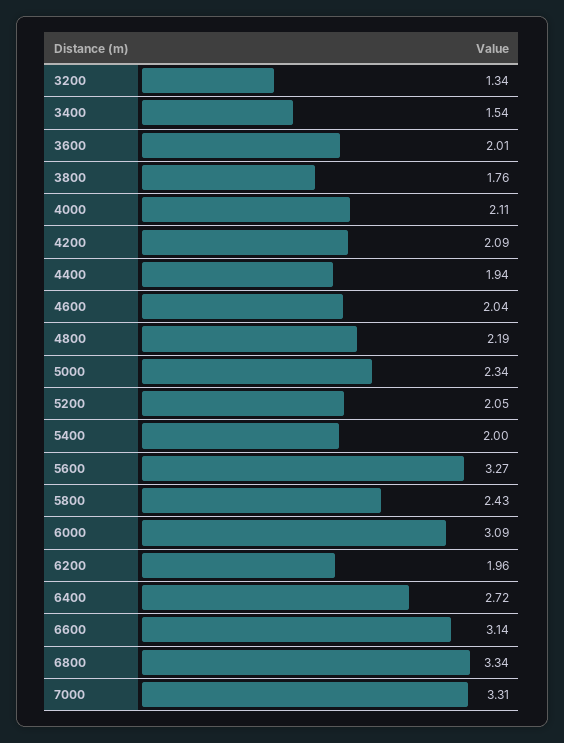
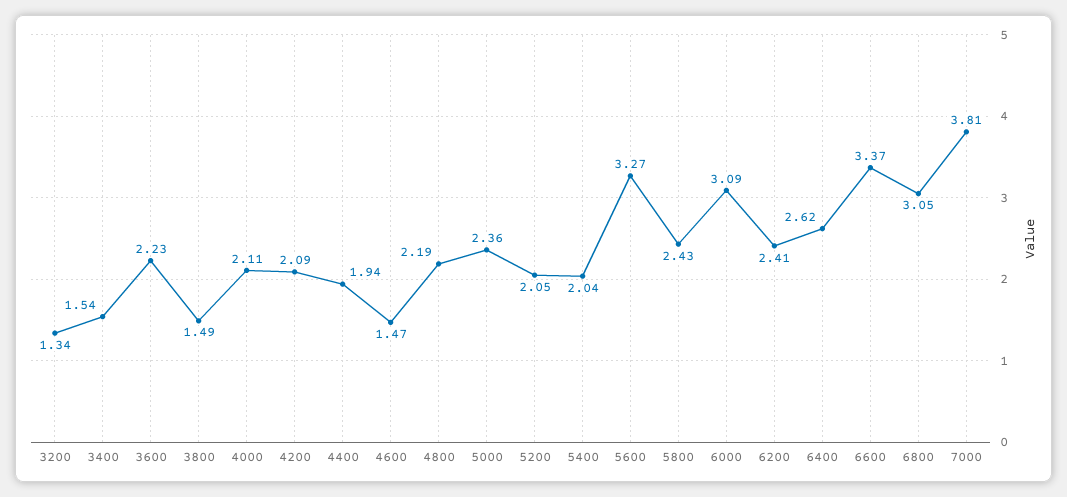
3600: 2.01 -> 2.23
3800: 1.76 -> 1.49
4600: 2.04 -> 1.47
5000: 2.34 -> 2.36
5400: 2 -> 2.04
6200: 1.96 -> 2.41
6400: 2.72 -> 2.62
6600: 3.14 -> 3.37
6800: 3.34 -> 3.05
7000: 3.31 -> 3.81

